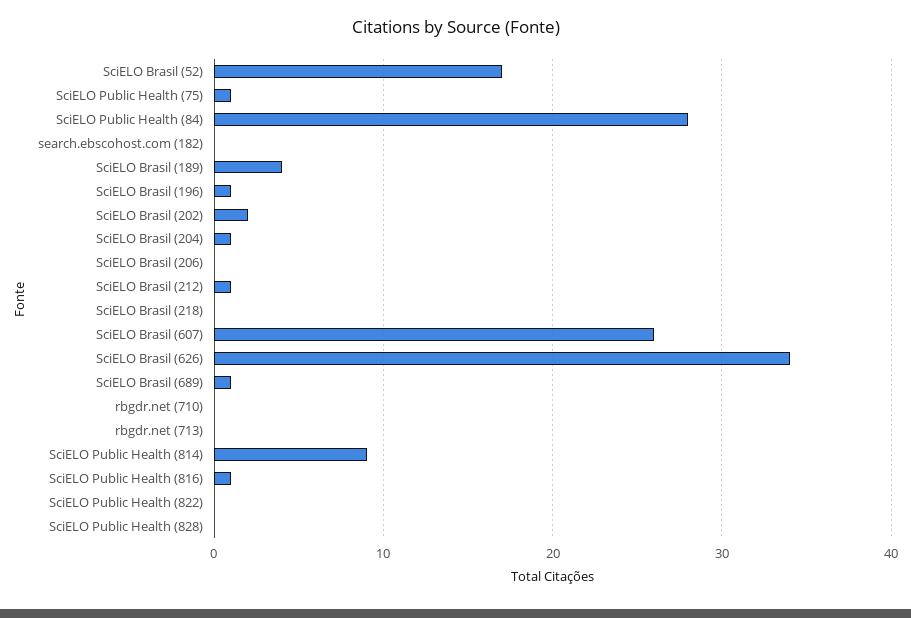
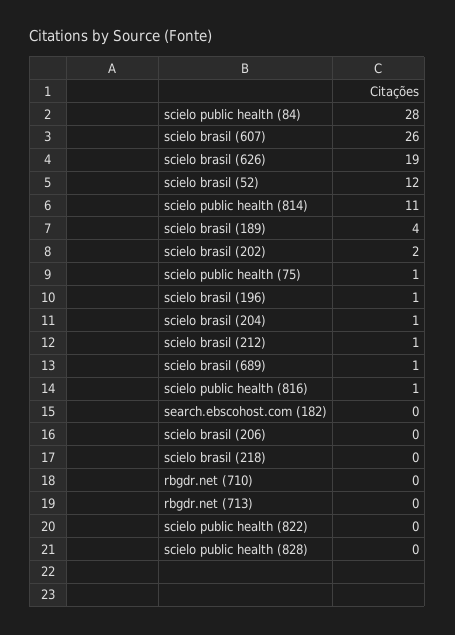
SciELO Brasil (52): 17 -> 12
SciELO Brasil (626): 34 -> 19
SciELO Public Health (814): 9 -> 11

